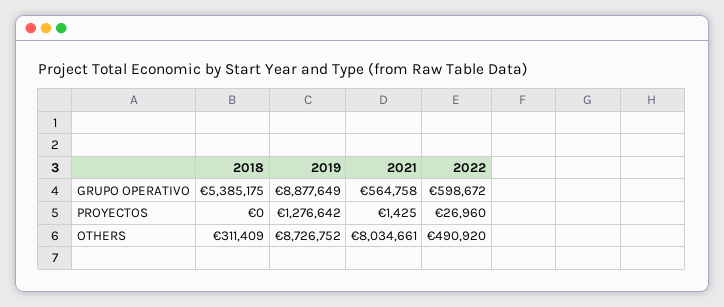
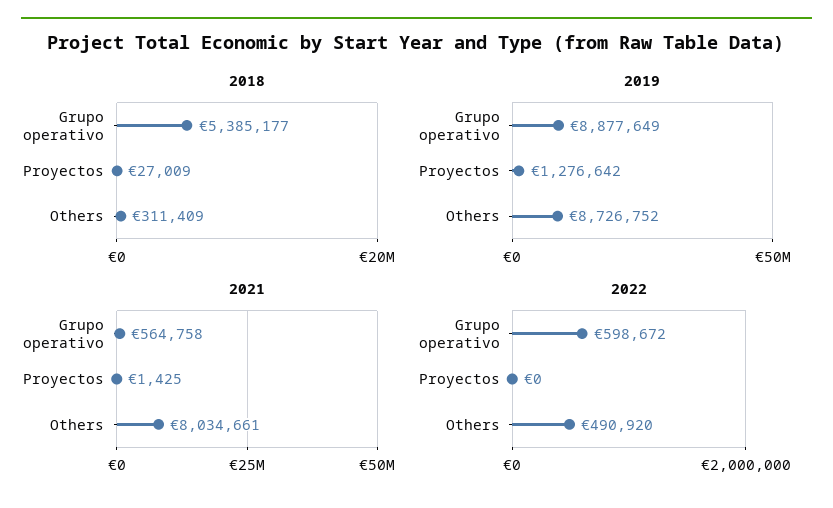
2018, GRUPO OPERATIVO: 5385175 -> 5385177
2018, PROYECTOS: 0 -> 27009
2022, PROYECTOS: 26960 -> 0

